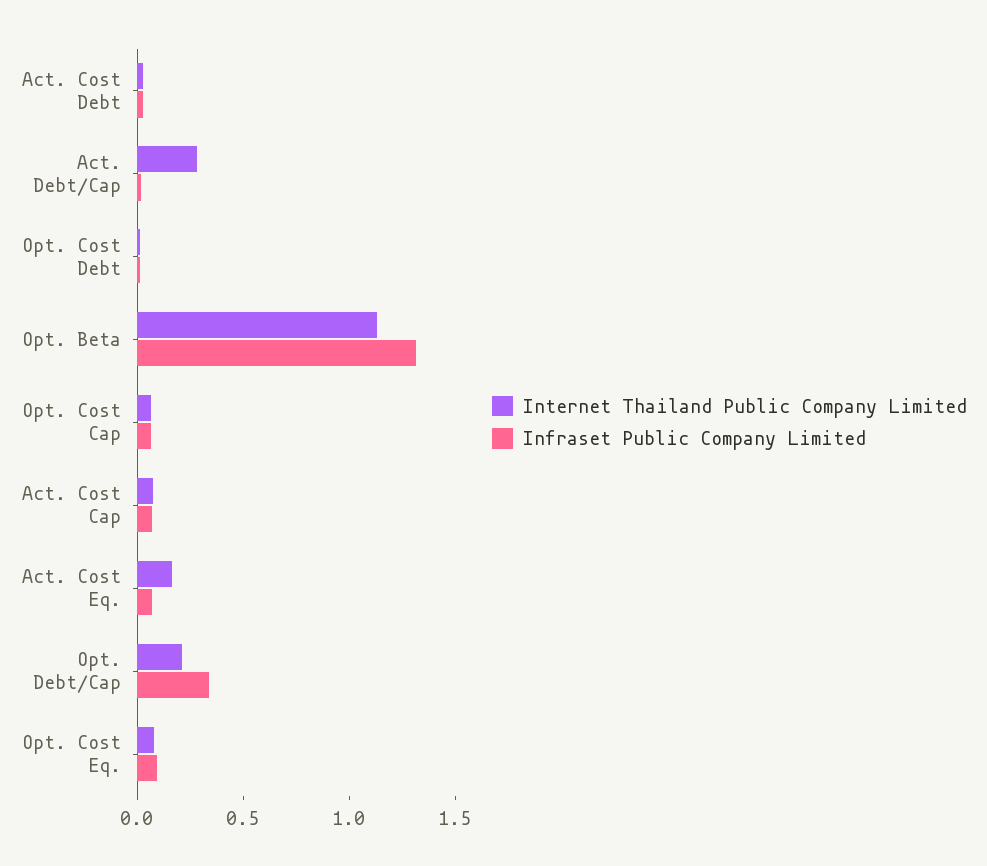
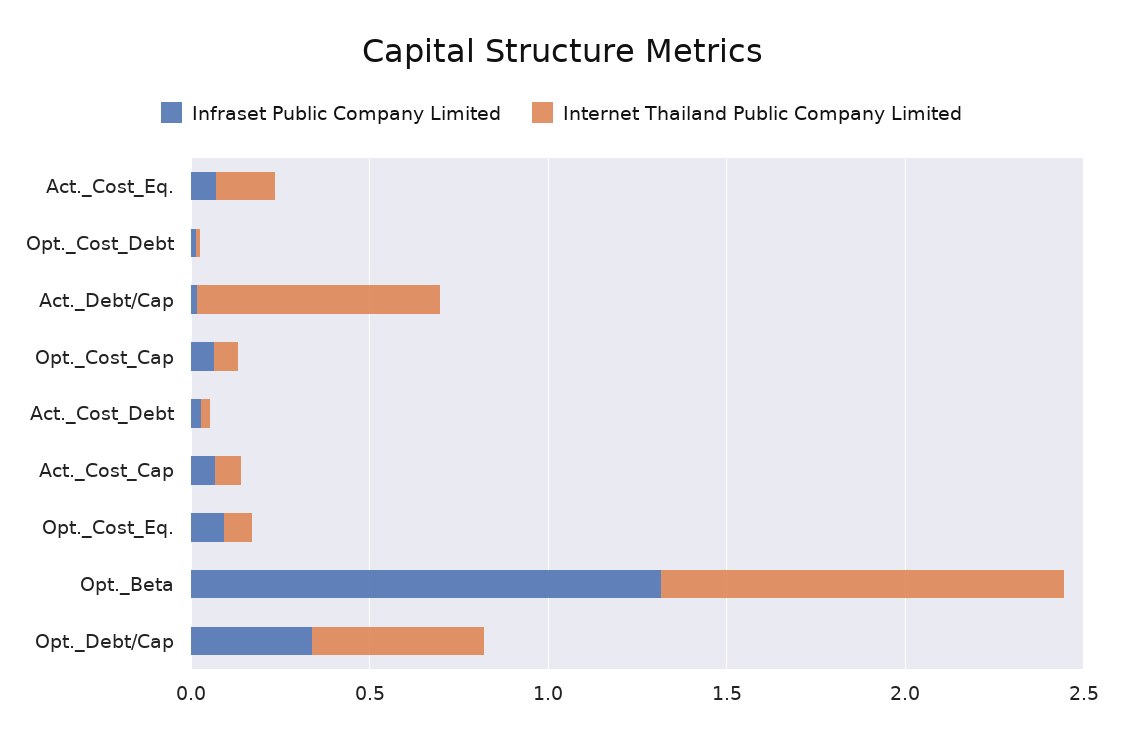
Internet Thailand Public Company Limited, Act. Debt/Cap: 0.3 -> 0.7
Internet Thailand Public Company Limited, Opt. Debt/Cap: 0.2 -> 0.5

